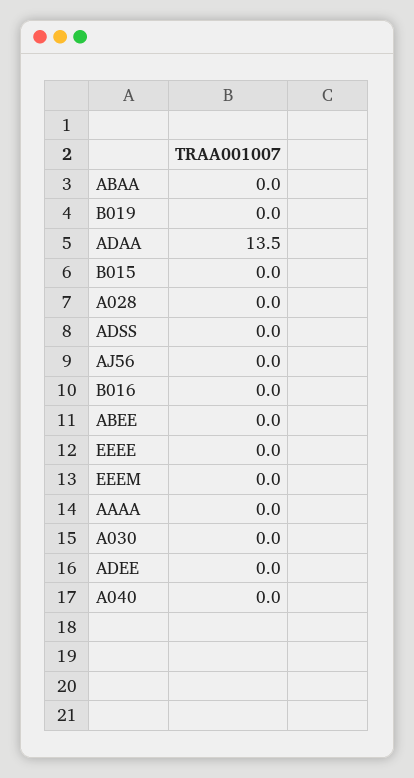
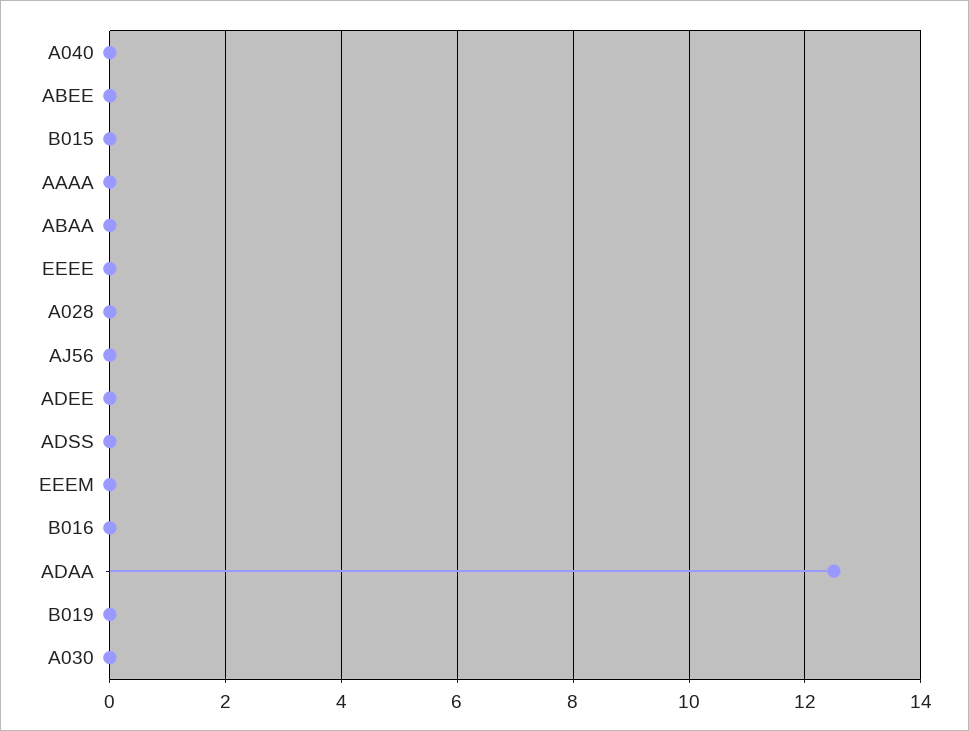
ADAA: 13.5 -> 12.5

